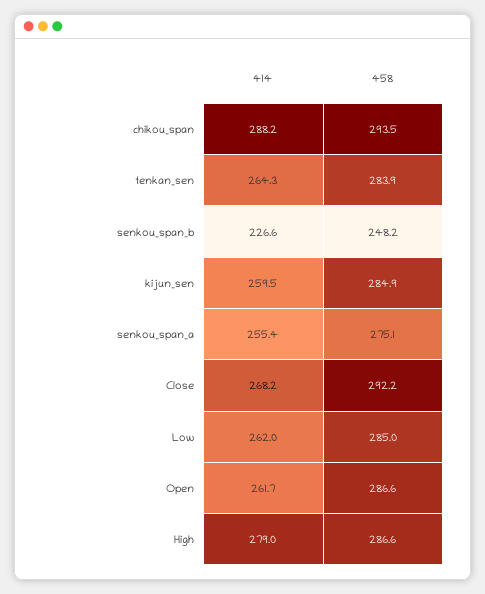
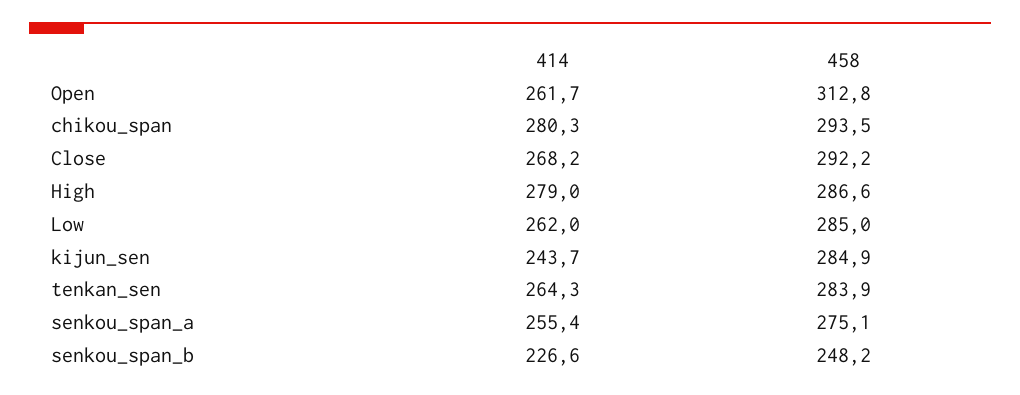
414, chikou_span: 288.2 -> 280.3
414, kijun_sen: 259.5 -> 243.7
458, Open: 286.6 -> 312.8

